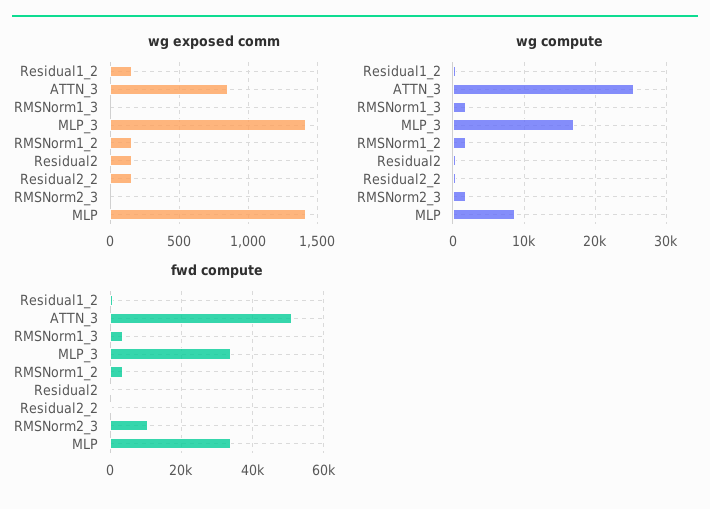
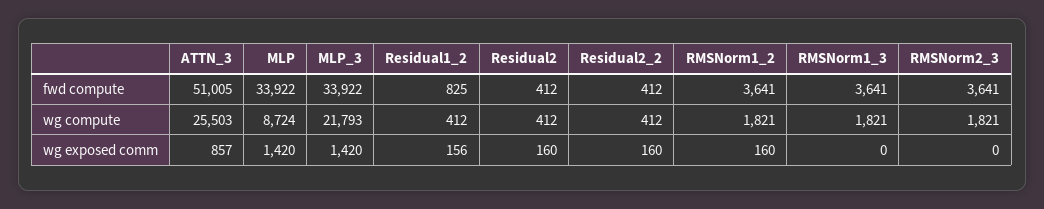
wg compute, MLP_3: 17000 -> 21793
fwd compute, RMSNorm2_3: 10000 -> 3641

